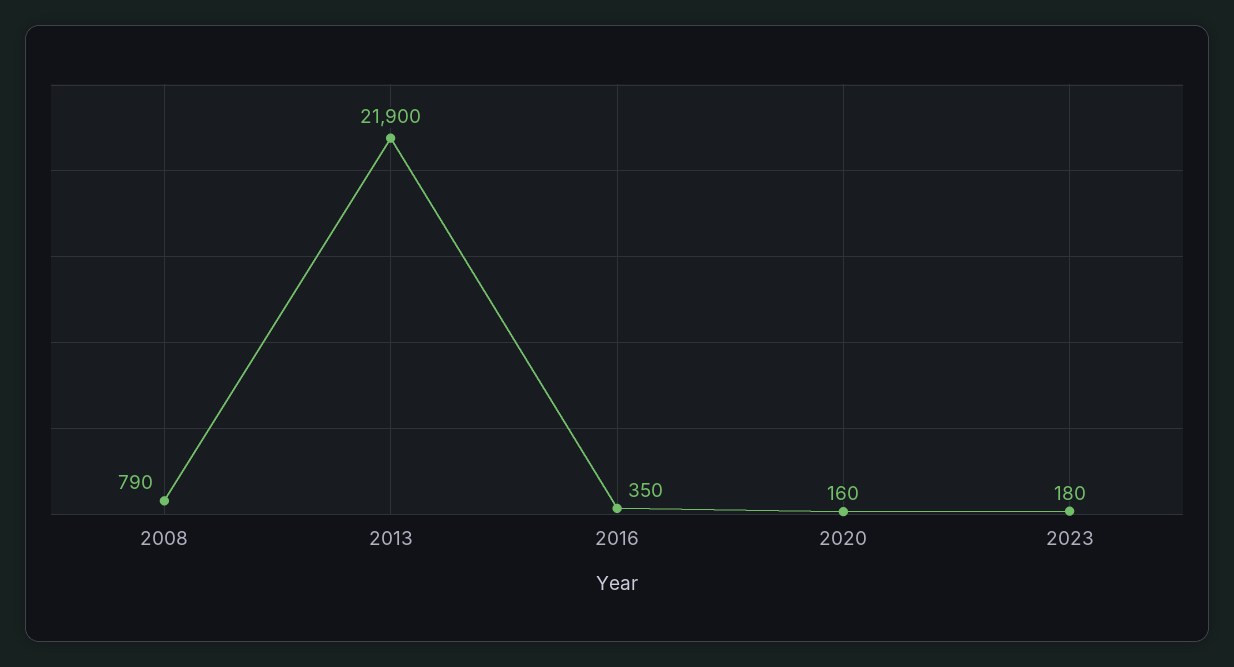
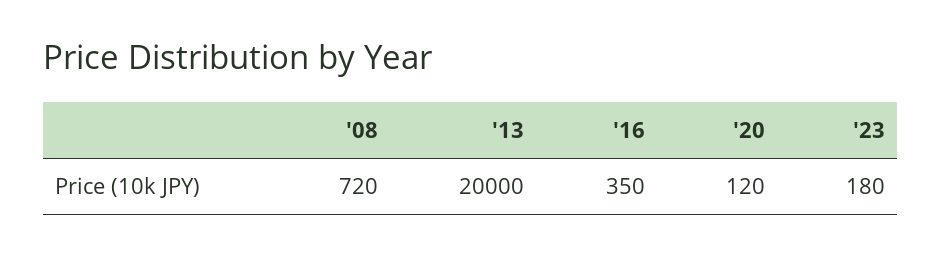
2008: 790 -> 720
2013: 21900 -> 20000
2020: 160 -> 120

